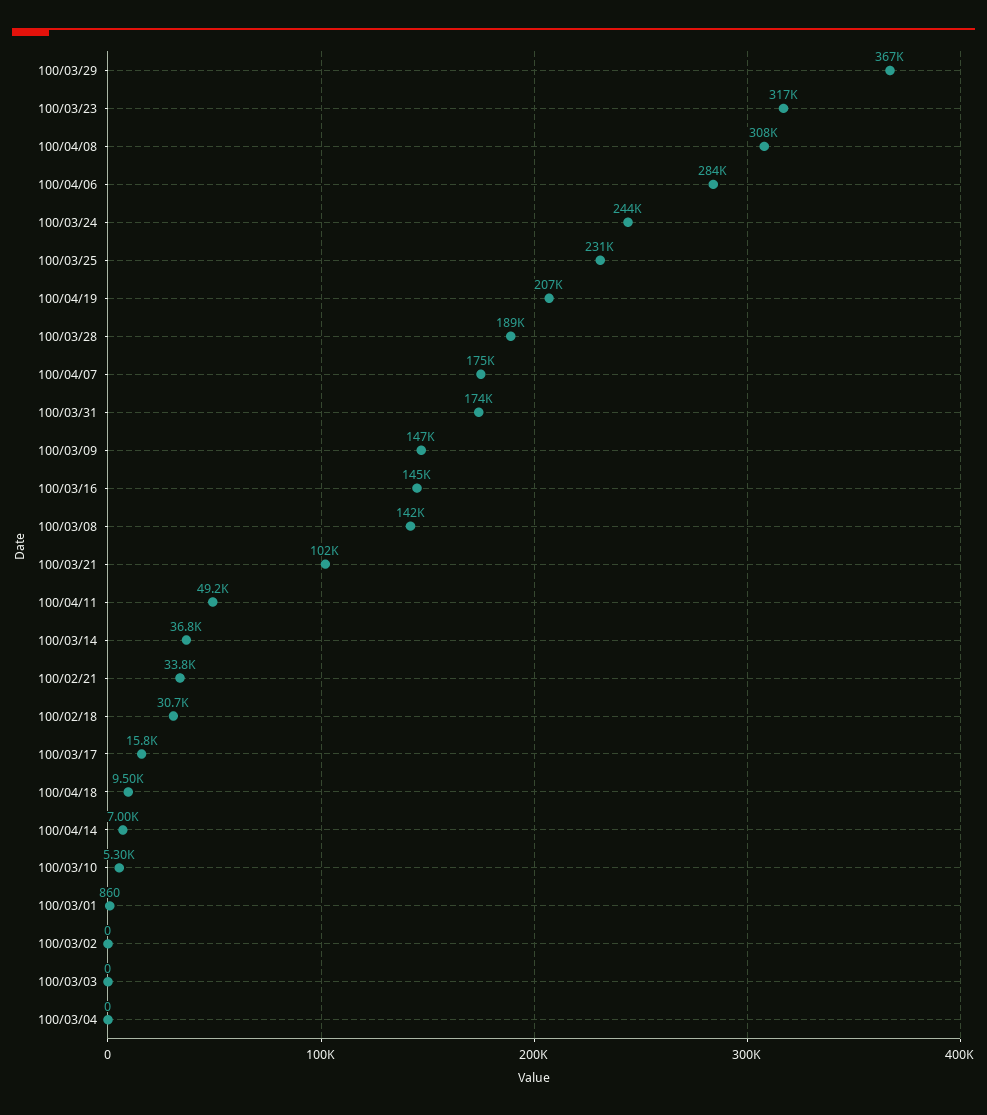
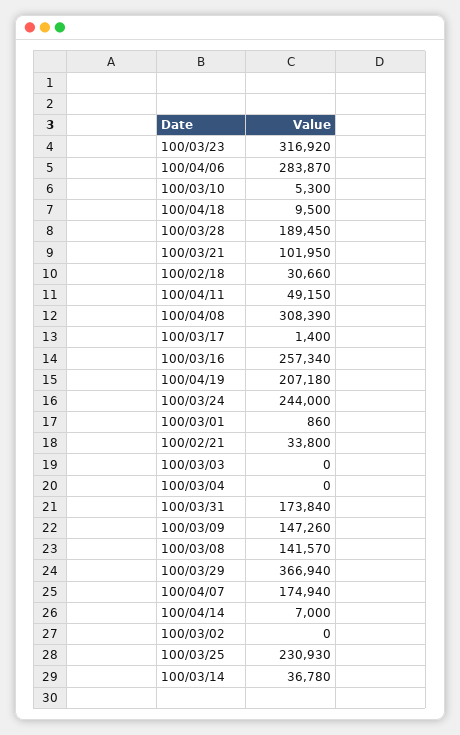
100/03/16: 145000 -> 257340
100/03/17: 15800 -> 1400

